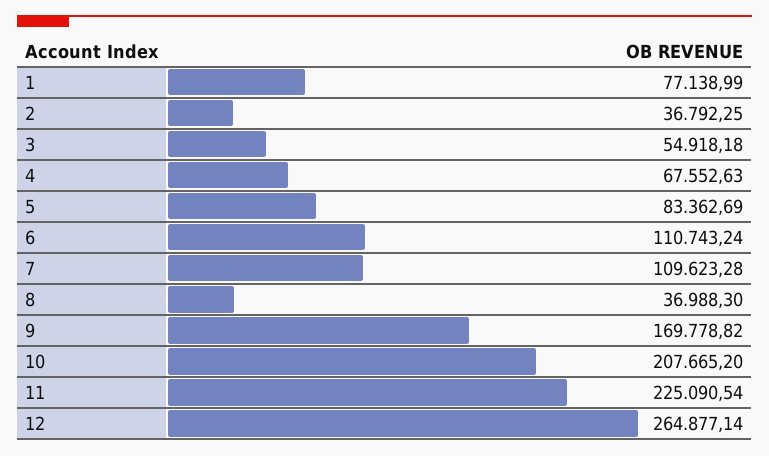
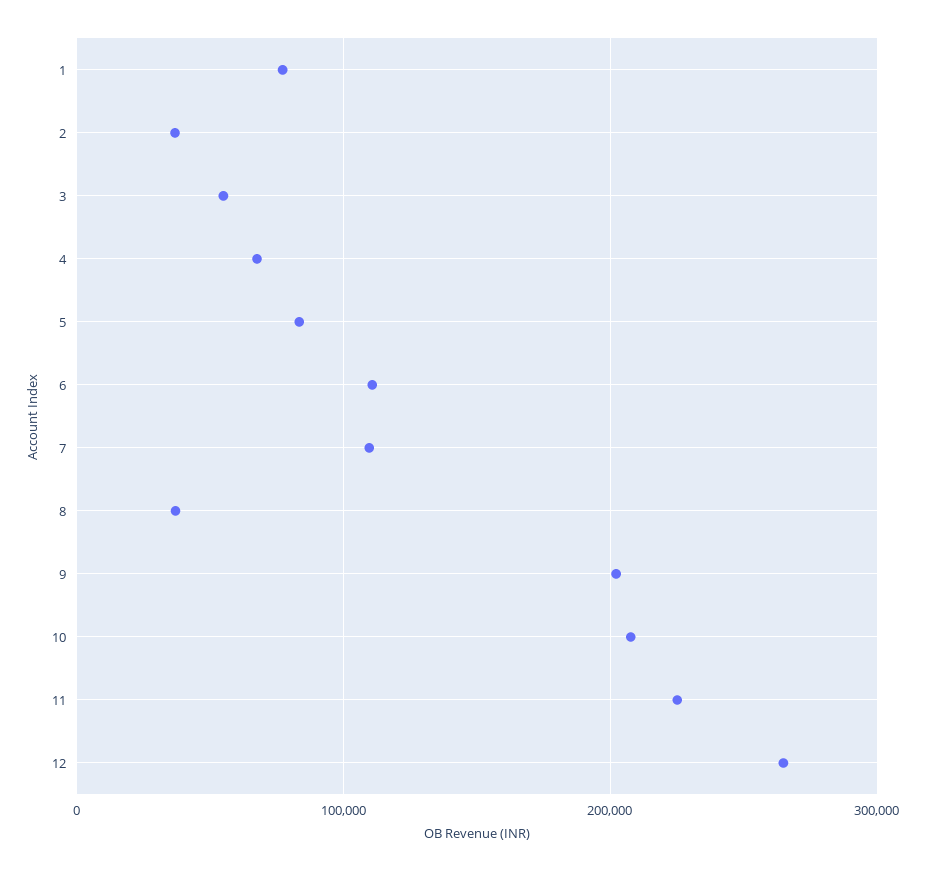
9: 169778.82 -> 200000

